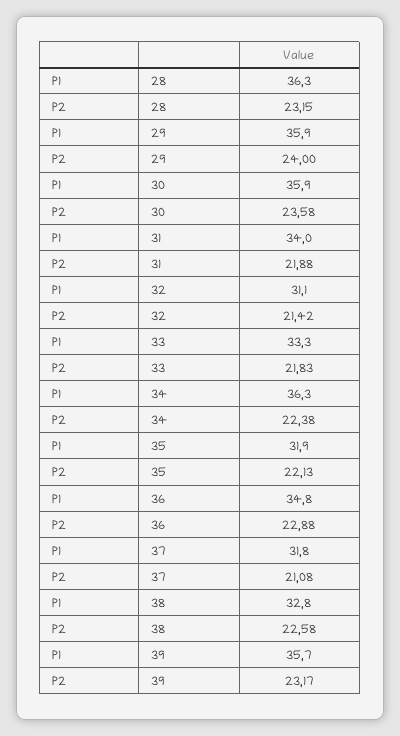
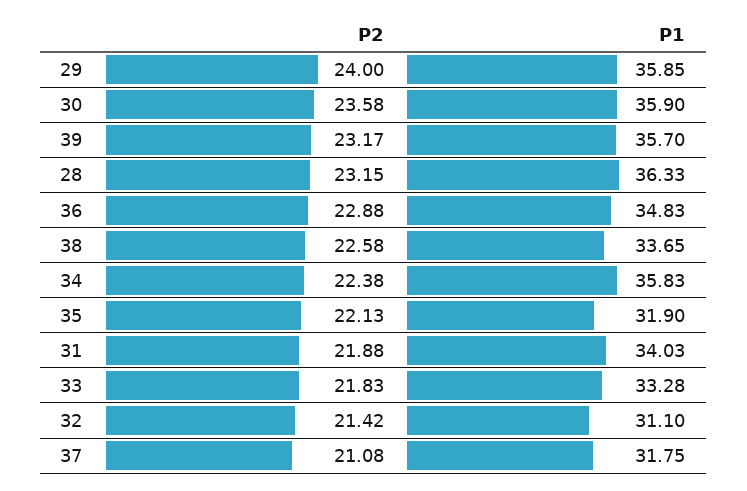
P1, 34: 36.3 -> 35.83
P1, 38: 32.8 -> 33.65

